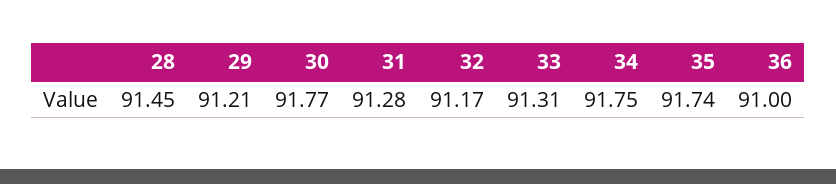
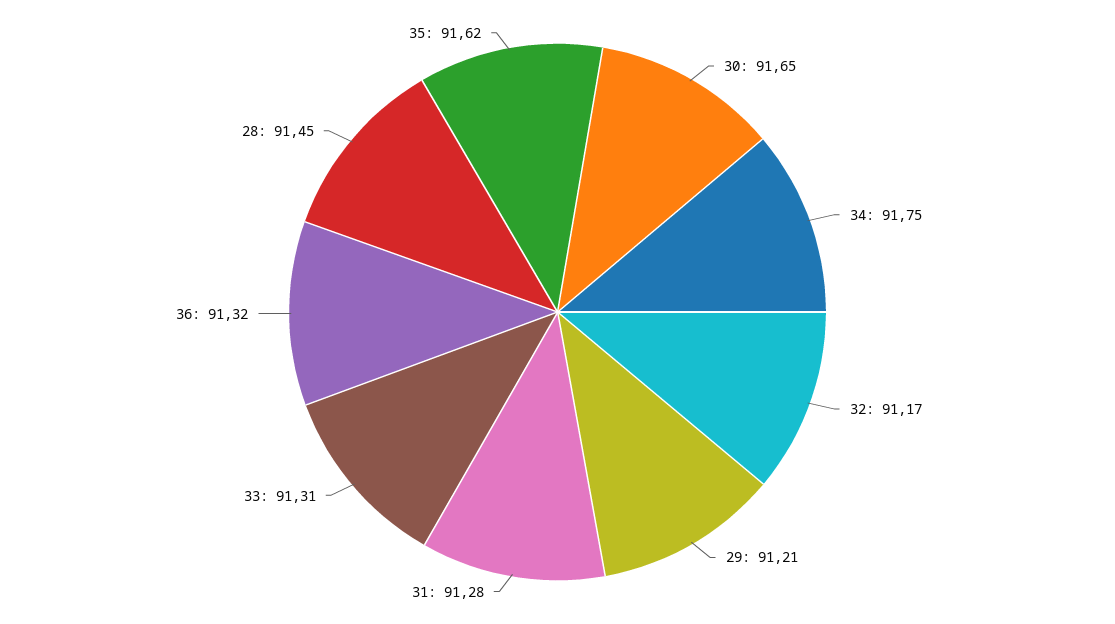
30: 91.77 -> 91.65
35: 91.74 -> 91.62
36: 91 -> 91.32

